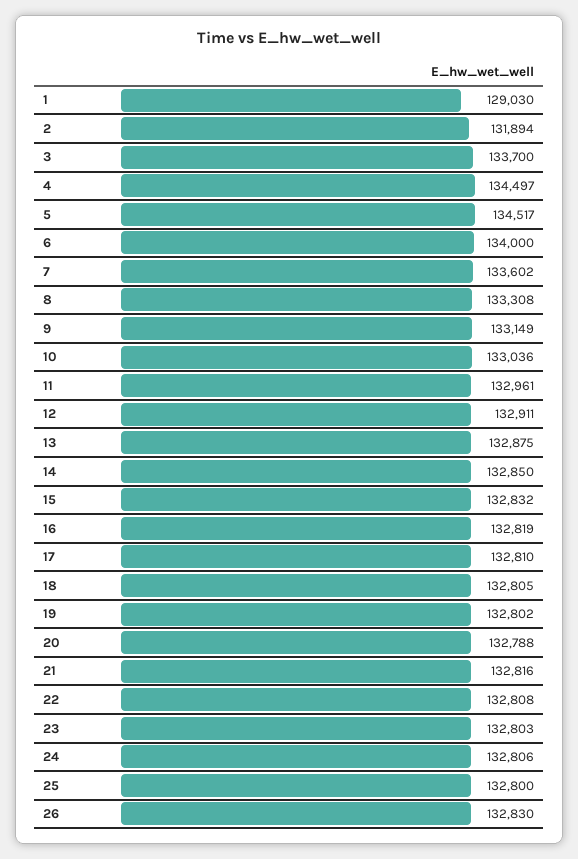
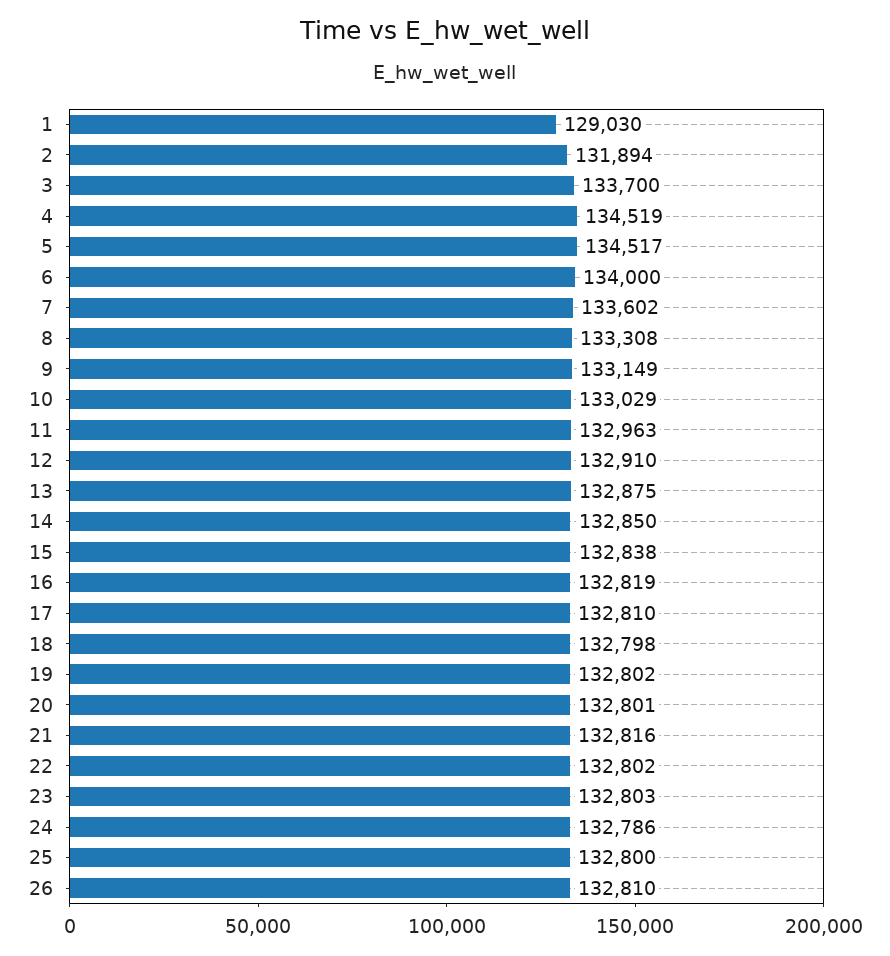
4: 134497 -> 134519
10: 133036 -> 133029
11: 132961 -> 132963
12: 132911 -> 132910
15: 132832 -> 132838
18: 132805 -> 132798
20: 132788 -> 132801
22: 132808 -> 132802
24: 132806 -> 132786
26: 132830 -> 132810

